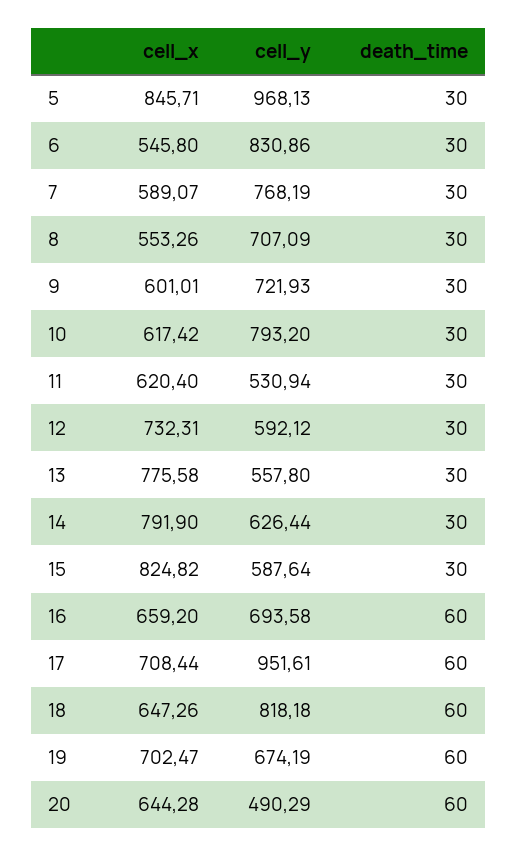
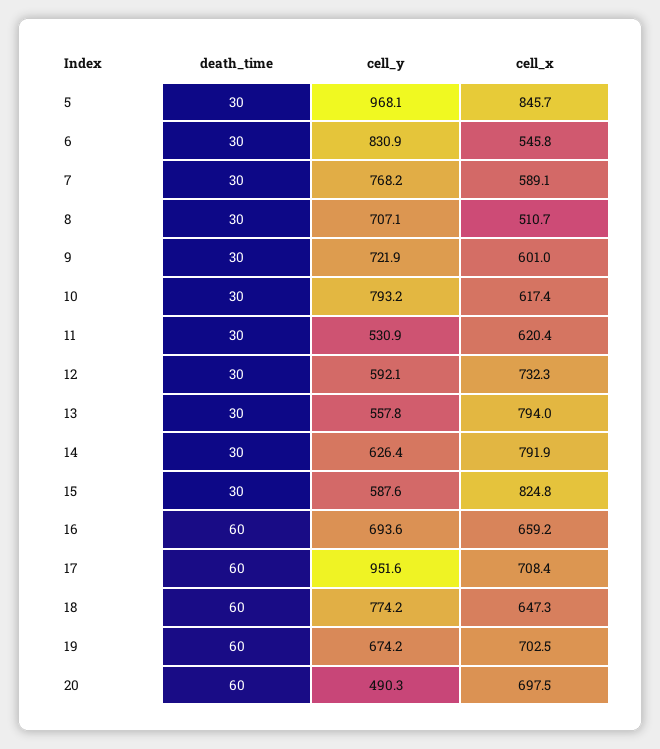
cell_x, 8: 553.26 -> 510.7
cell_x, 13: 775.58 -> 794
cell_y, 18: 818.18 -> 774.2
cell_x, 20: 644.28 -> 697.5

